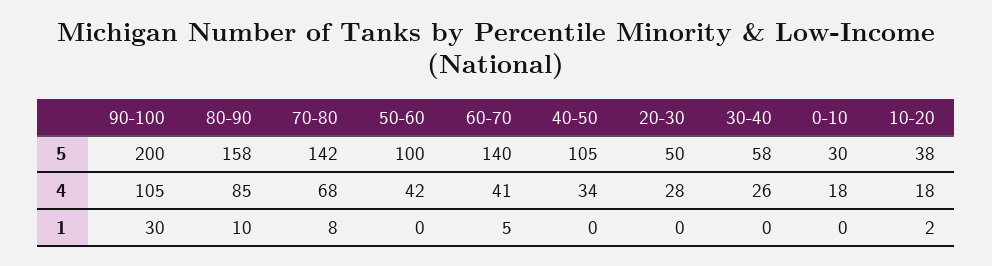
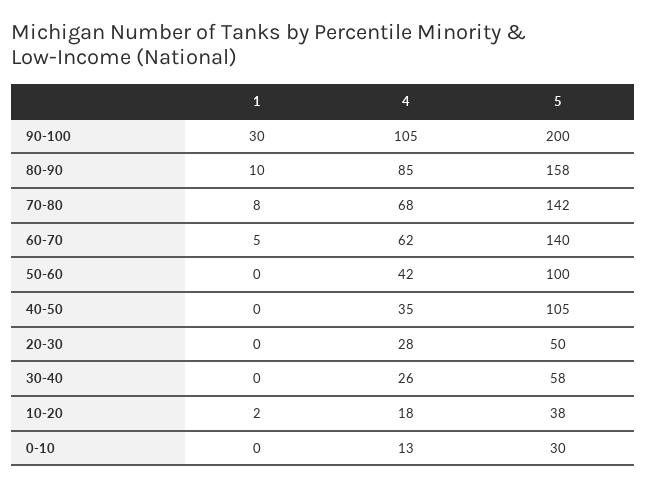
60-70, 4: 41 -> 62
40-50, 4: 34 -> 35
0-10, 4: 18 -> 13

